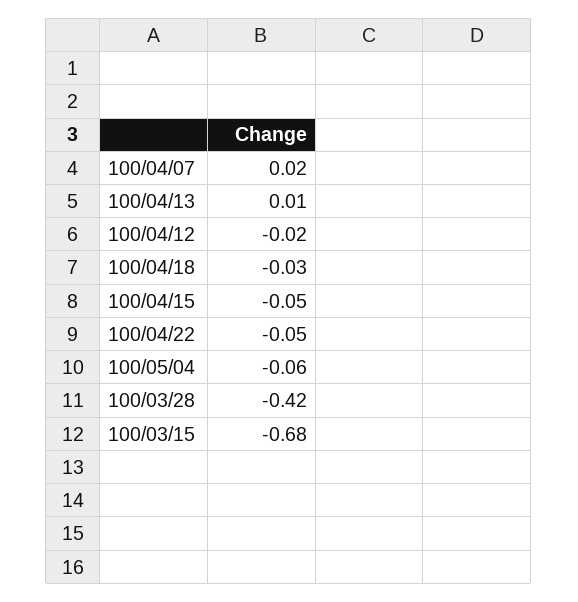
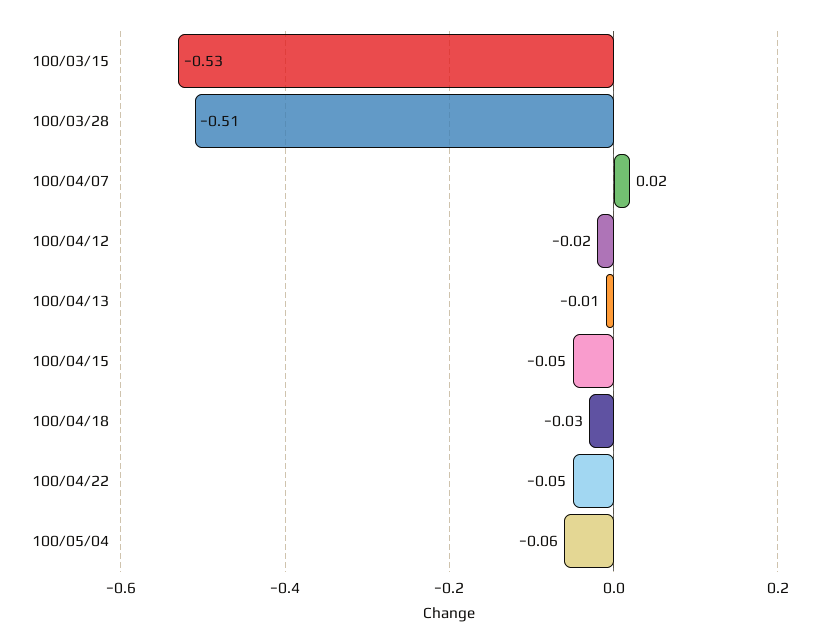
100/04/13: 0.01 -> -0.01
100/03/28: -0.42 -> -0.51
100/03/15: -0.68 -> -0.53

